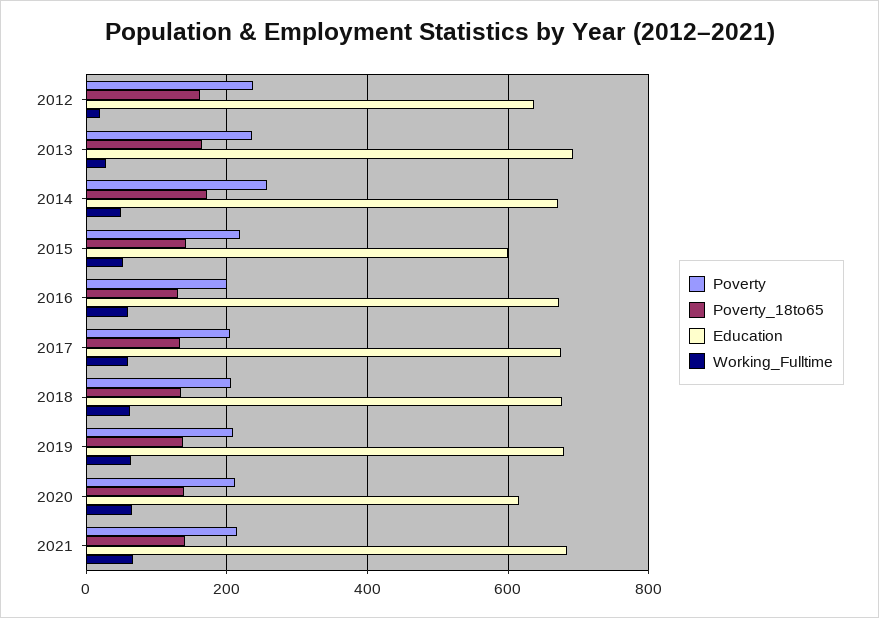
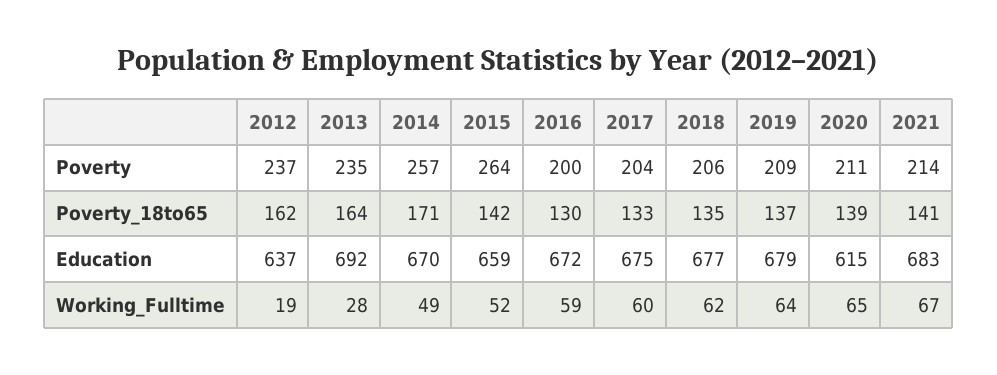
Poverty, 2015: 220 -> 264
Education, 2015: 600 -> 659

